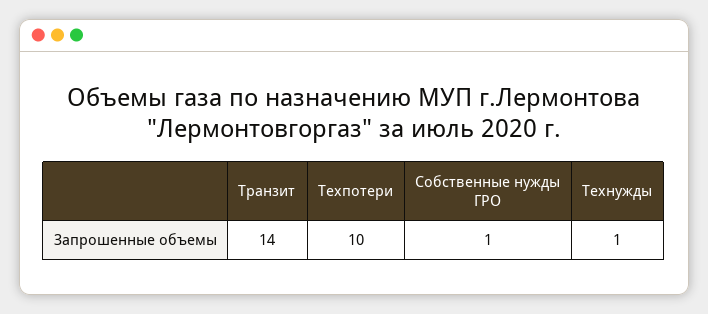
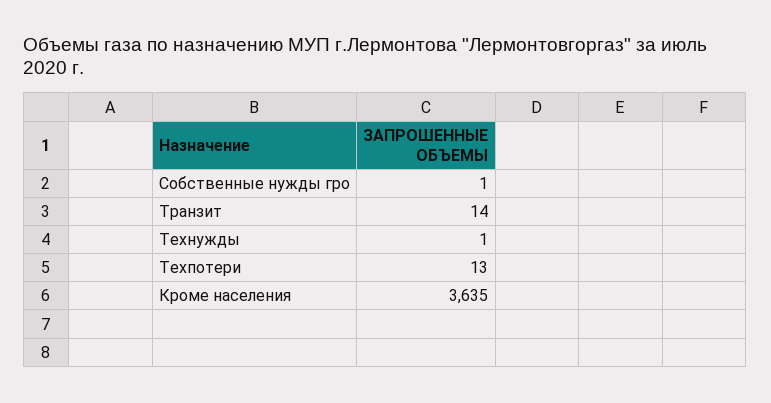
Техпотери: 10 -> 13
Кроме населения: none -> 3635

